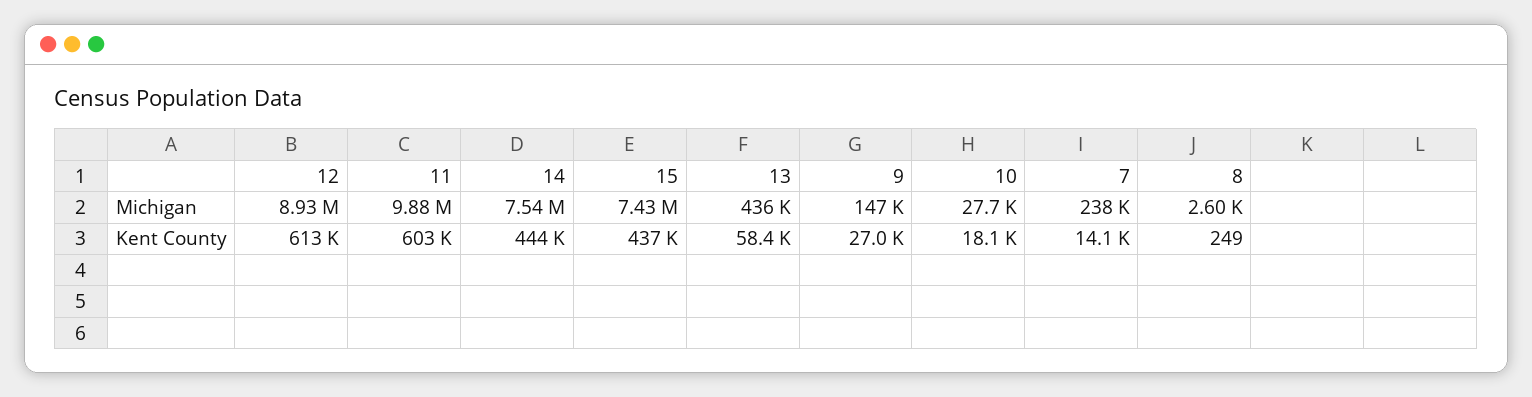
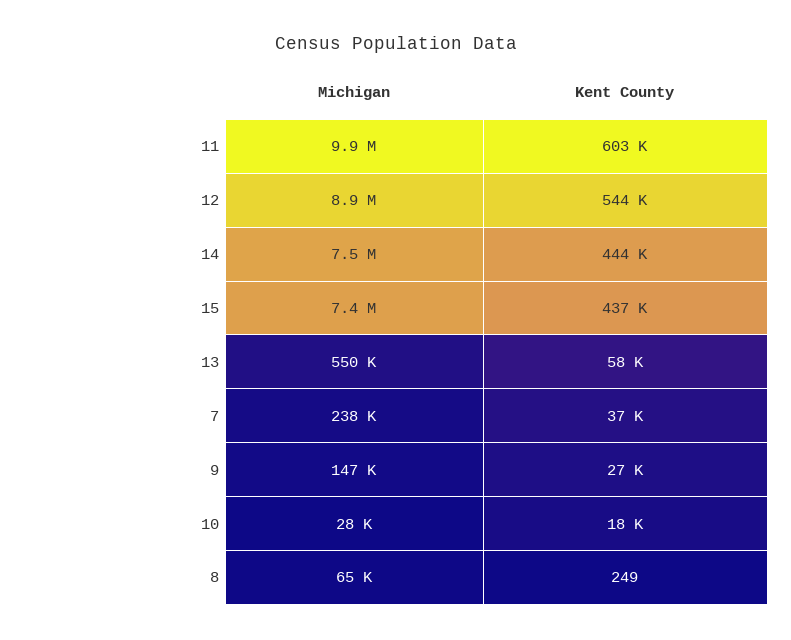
13, Michigan: 436000 -> 550000
8, Michigan: 2600 -> 65000
12, Kent County: 613000 -> 544000
7, Kent County: 14100 -> 37000

